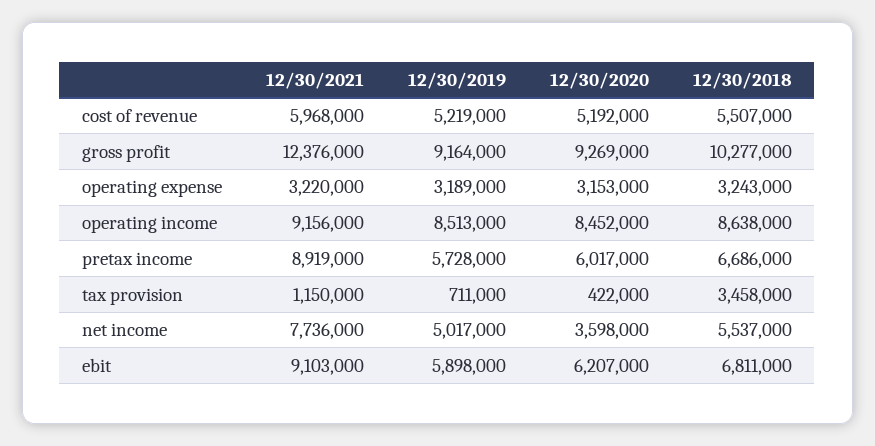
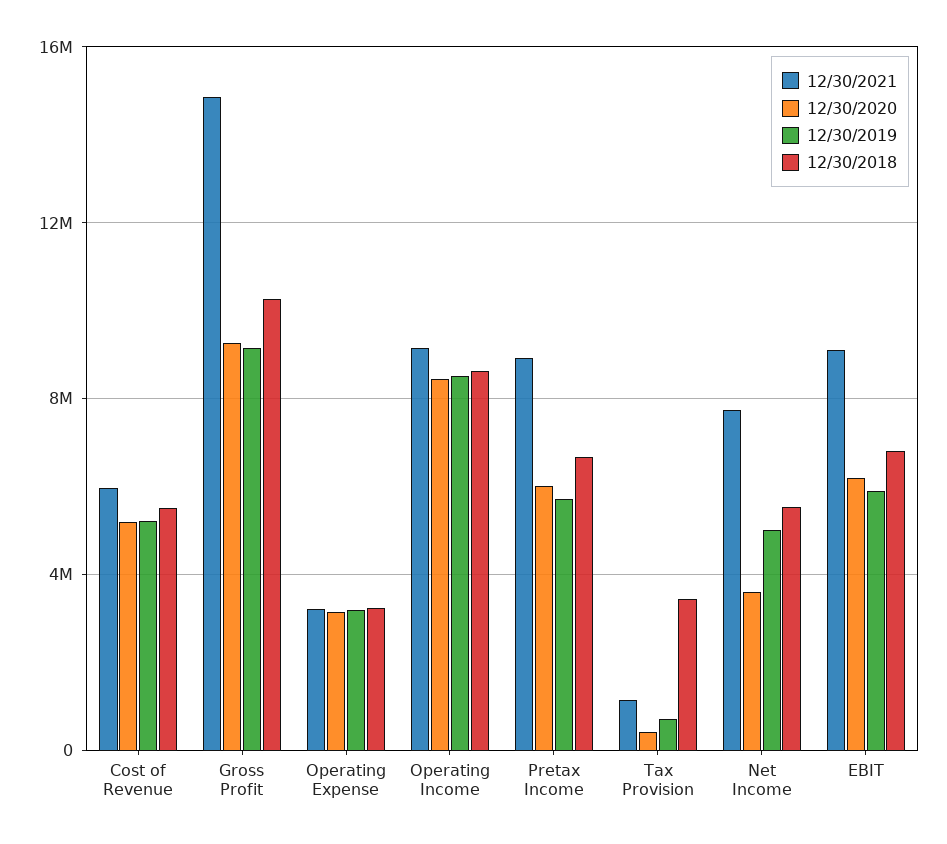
12/30/2021, gross profit: 12376000 -> 15000000

